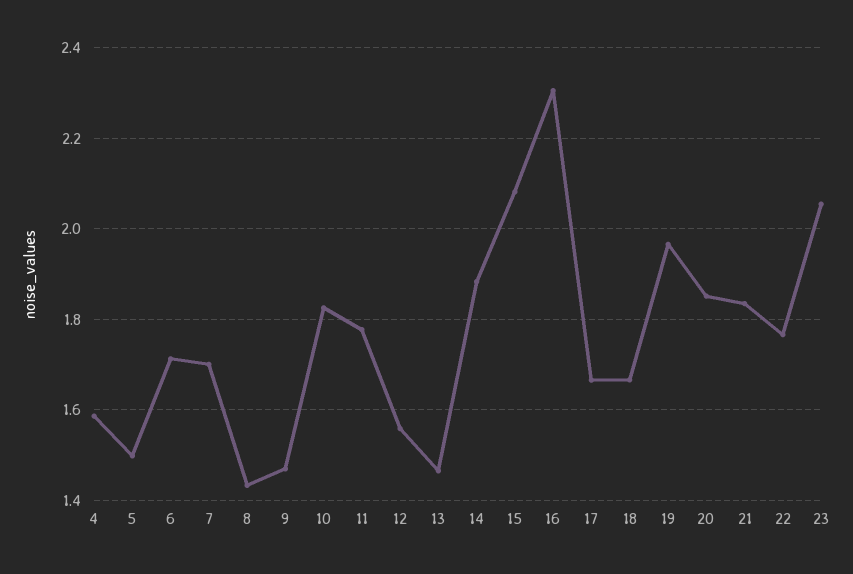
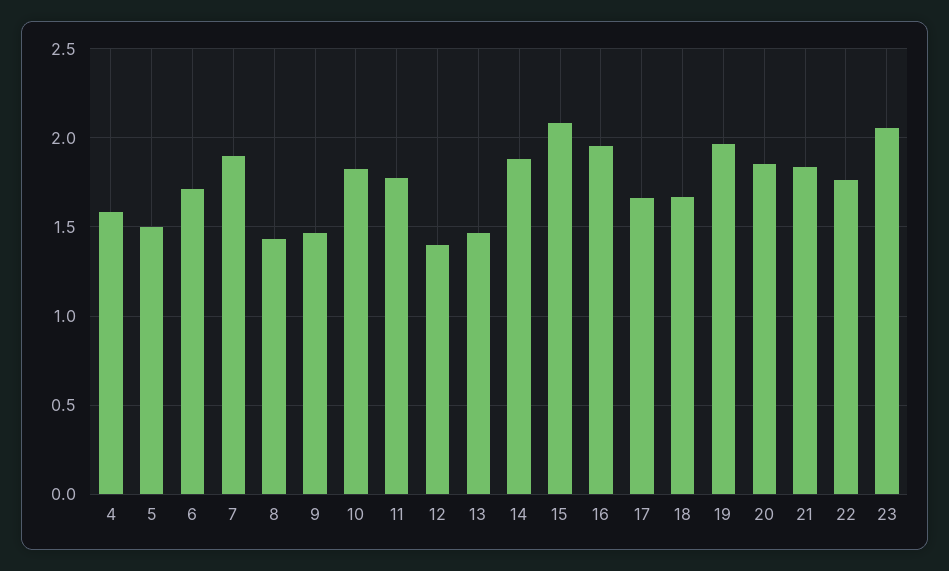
7: 1.7 -> 1.9
12: 1.56 -> 1.4
16: 2.3 -> 1.95

